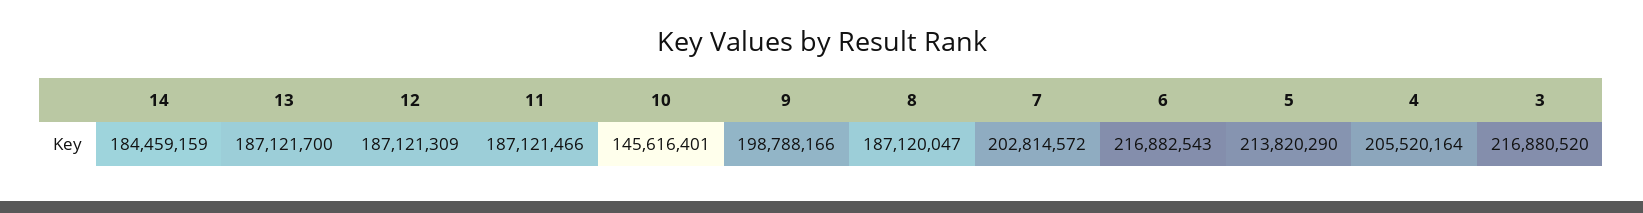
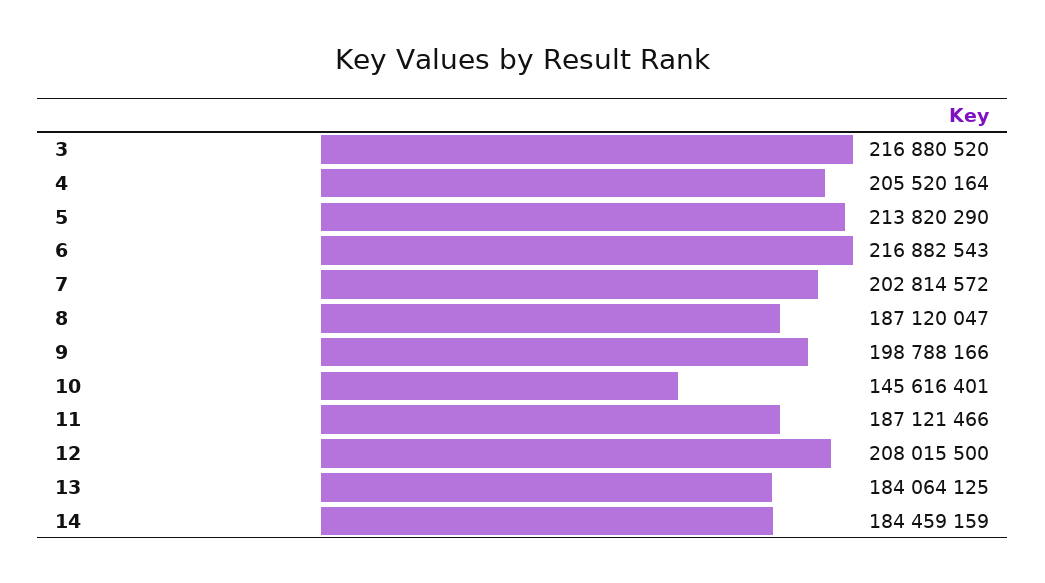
13: 187121700 -> 184064125
12: 187121309 -> 208015500

